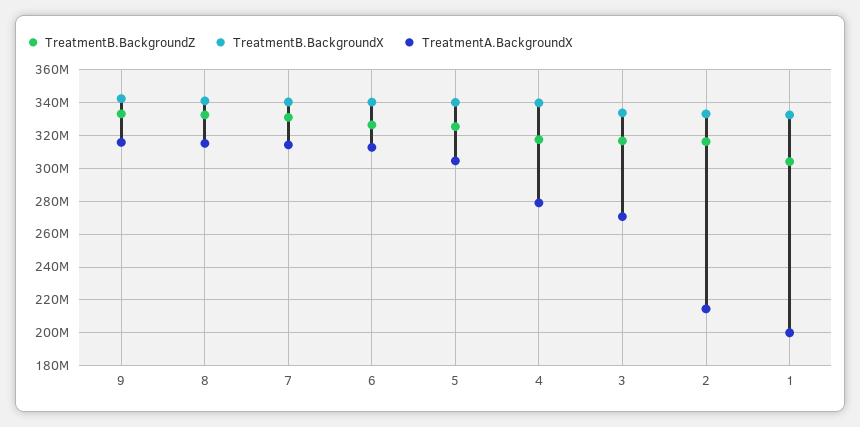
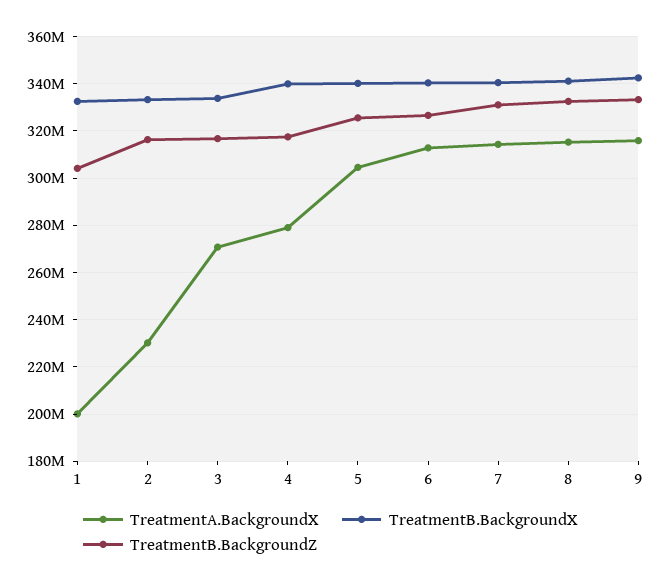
TreatmentA.BackgroundX, 2: 215000000 -> 230000000

